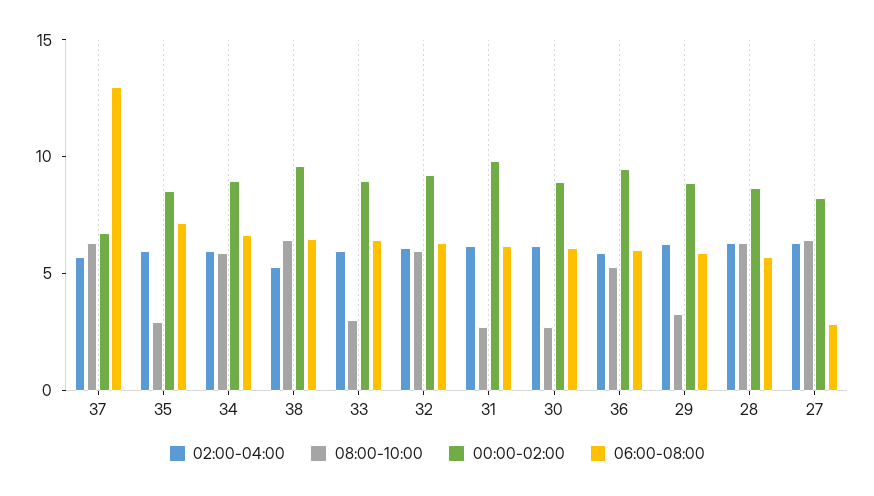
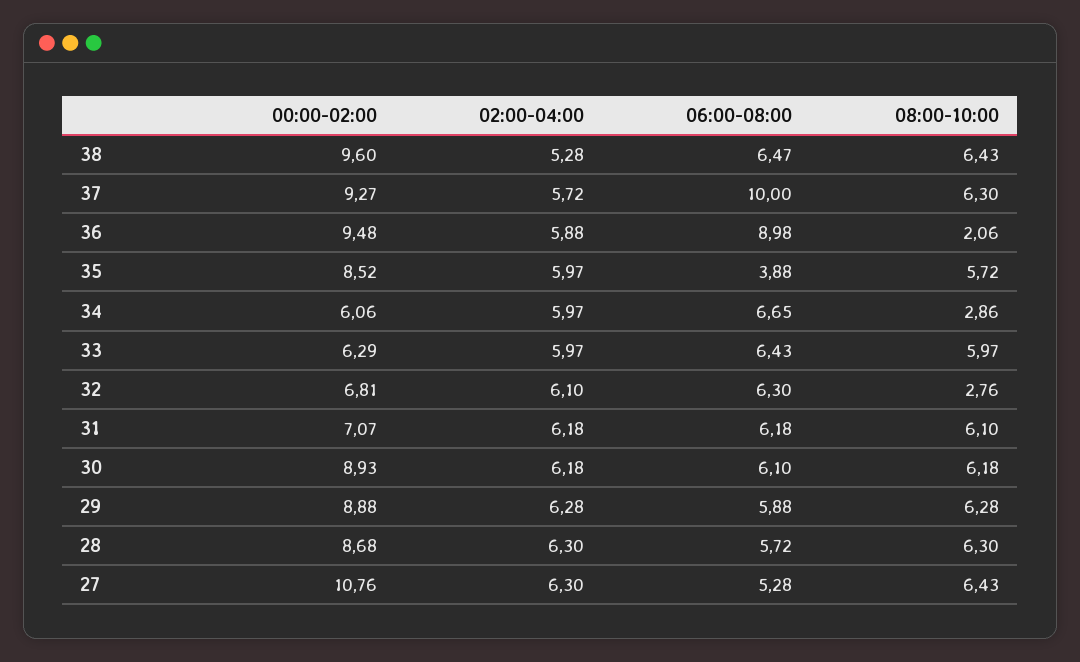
00:00-02:00, 37: 7 -> 9.27
06:00-08:00, 37: 13 -> 10
08:00-10:00, 35: 3 -> 5.72
06:00-08:00, 35: 7 -> 3.88
08:00-10:00, 34: 6 -> 2.86
00:00-02:00, 34: 9 -> 6.06
08:00-10:00, 33: 3 -> 5.97
00:00-02:00, 33: 9 -> 6.29
08:00-10:00, 32: 6 -> 2.76
00:00-02:00, 32: 9 -> 6.81
08:00-10:00, 31: 3 -> 6.1
00:00-02:00, 31: 10 -> 7.07
08:00-10:00, 30: 3 -> 6.18
08:00-10:00, 36: 5 -> 2.06
06:00-08:00, 36: 6 -> 8.98
08:00-10:00, 29: 3 -> 6.28
00:00-02:00, 27: 8 -> 10.76
06:00-08:00, 27: 3 -> 5.28

